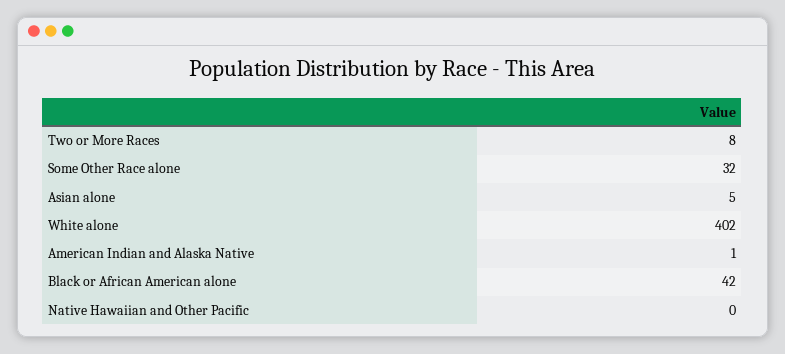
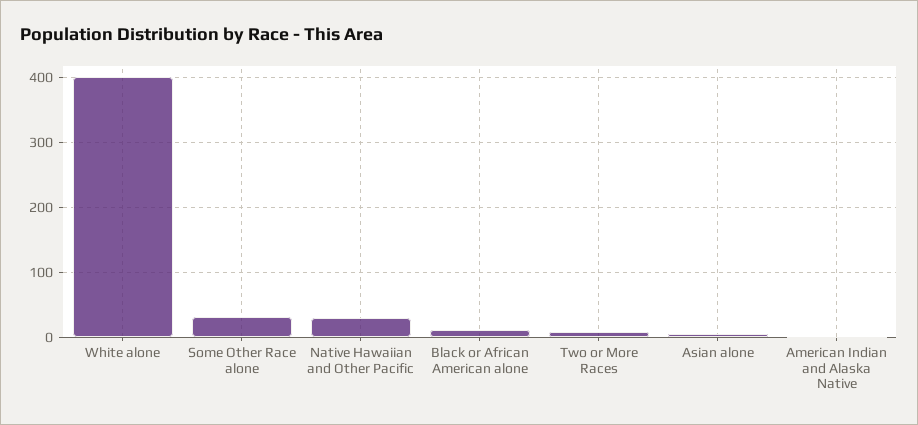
Black or African American alone: 42 -> 10
Native Hawaiian and Other Pacific: 0 -> 30

